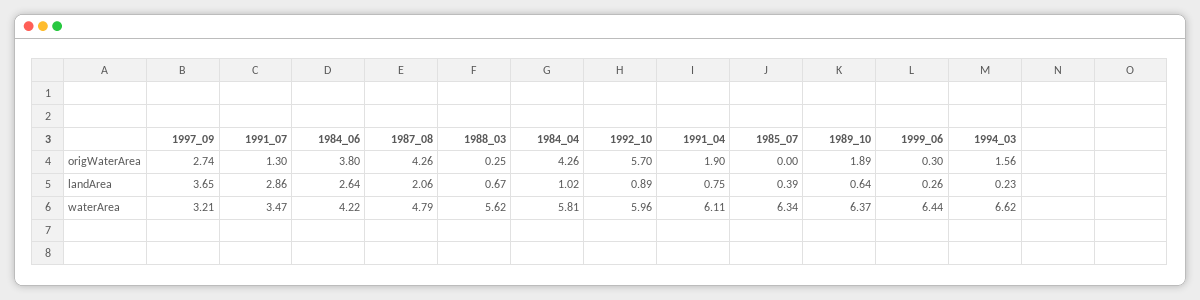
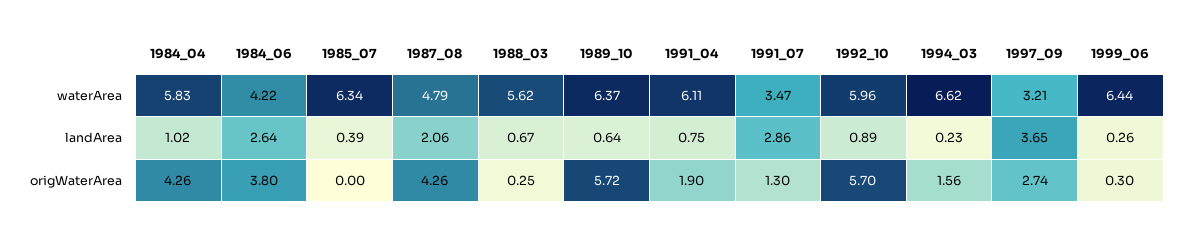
1989_10, origWaterArea: 1.89 -> 5.72
1984_04, waterArea: 5.81 -> 5.83

